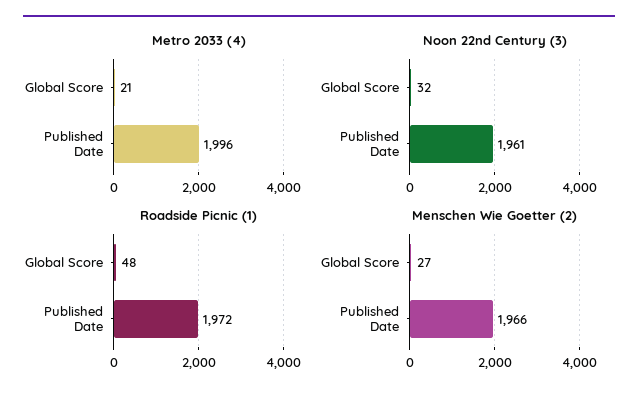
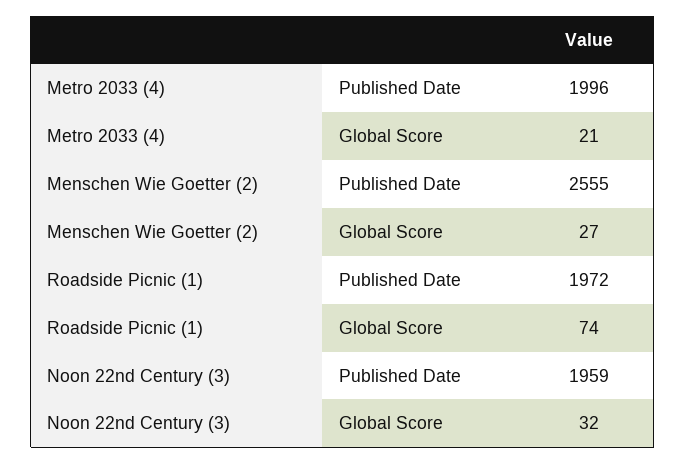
Noon 22nd Century (3), Published Date: 1961 -> 1959
Roadside Picnic (1), Global Score: 48 -> 74
Menschen Wie Goetter (2), Published Date: 1966 -> 2555

